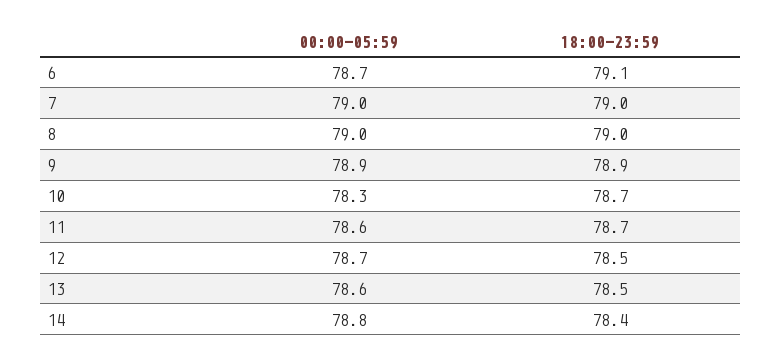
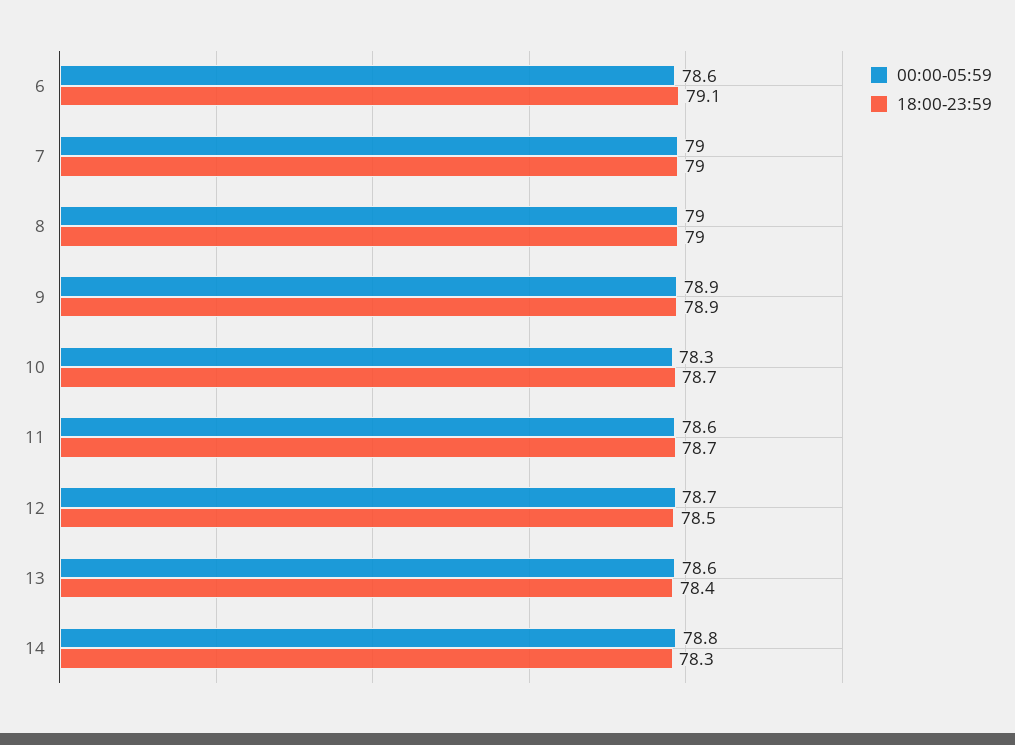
00:00-05:59, 6: 78.7 -> 78.6
18:00-23:59, 13: 78.5 -> 78.4
18:00-23:59, 14: 78.4 -> 78.3

